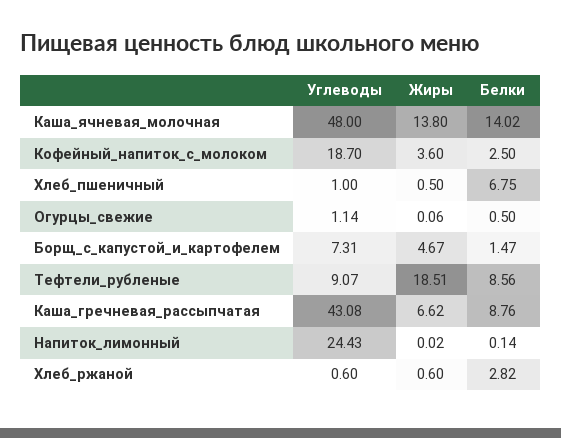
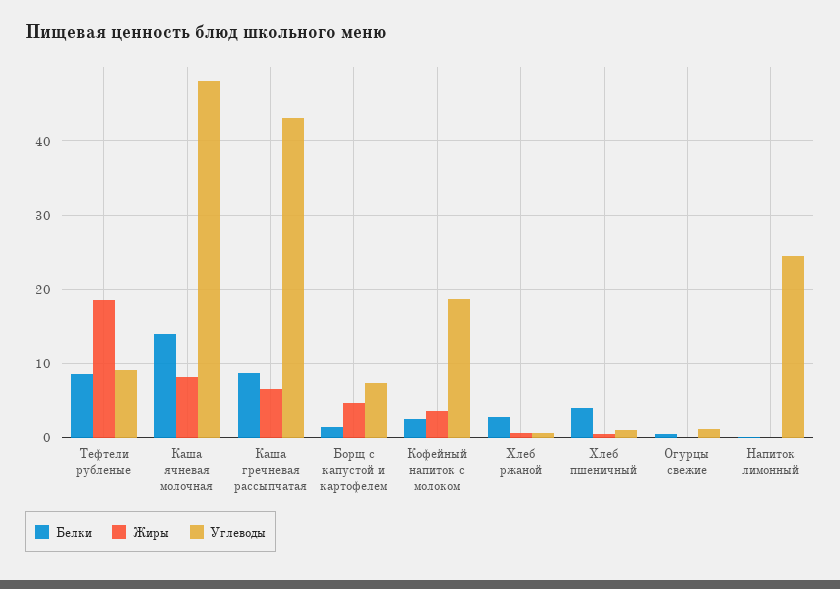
Жиры, Каша_ячневая_молочная: 13.8 -> 8
Белки, Хлеб_пшеничный: 6.75 -> 4

